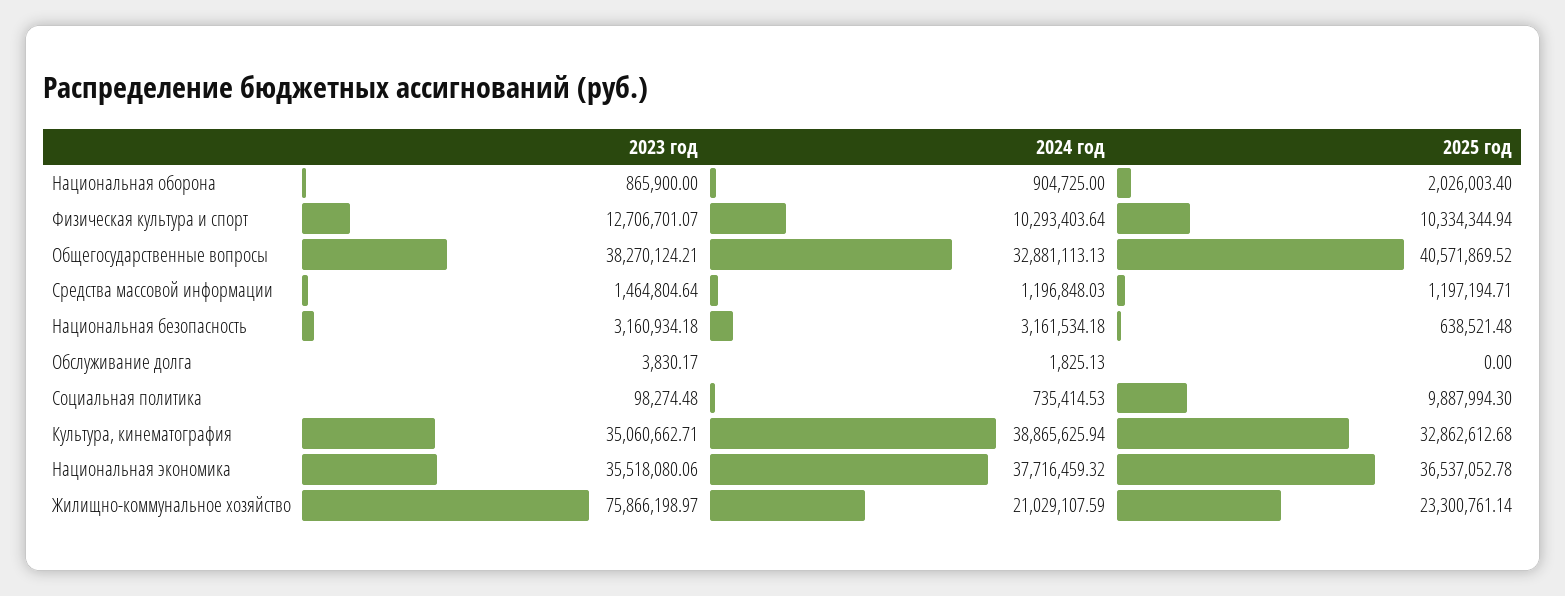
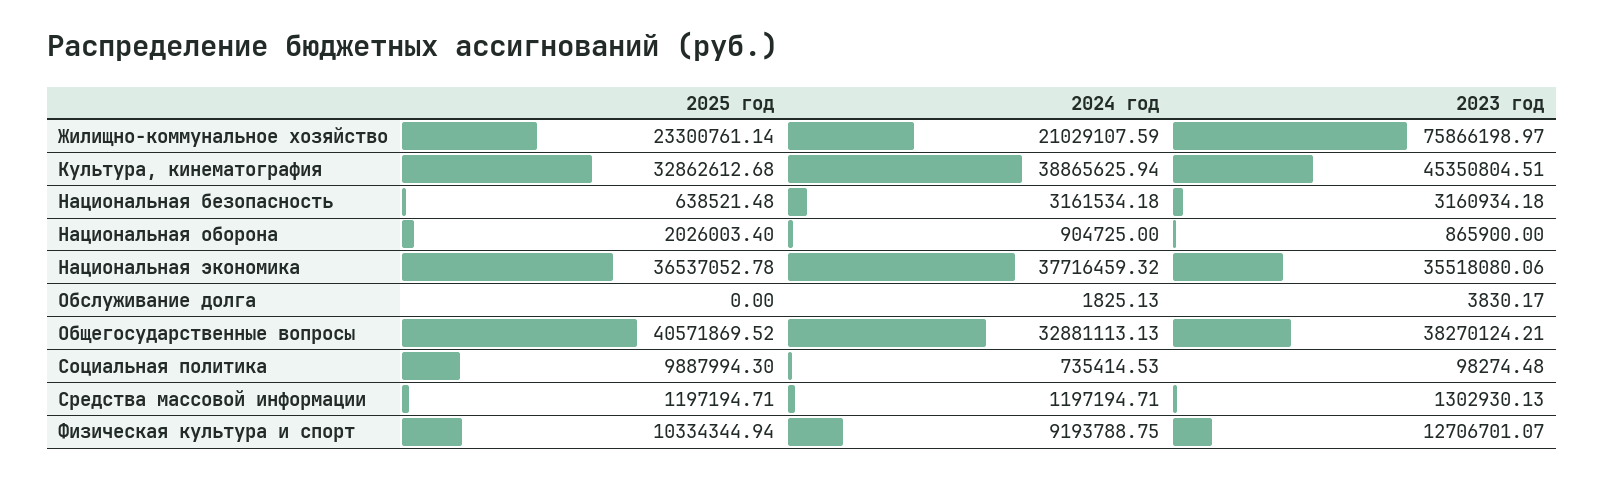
2024 год, Физическая культура и спорт: 10293403.64 -> 9193788.75
2023 год, Средства массовой информации: 1464804.64 -> 1302930.13
2024 год, Средства массовой информации: 1196848.03 -> 1197194.71
2023 год, Культура, кинематография: 35060662.71 -> 45350804.51

